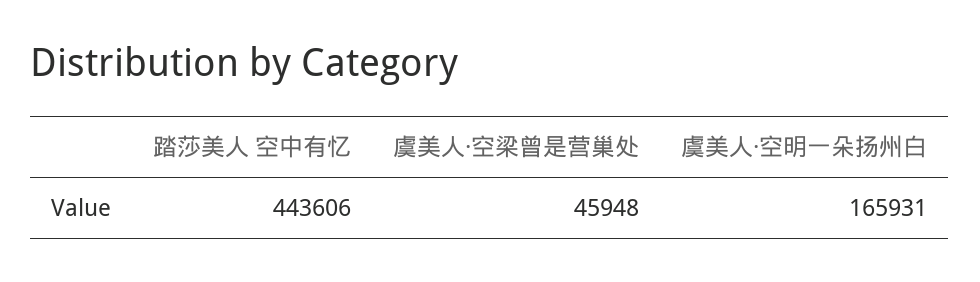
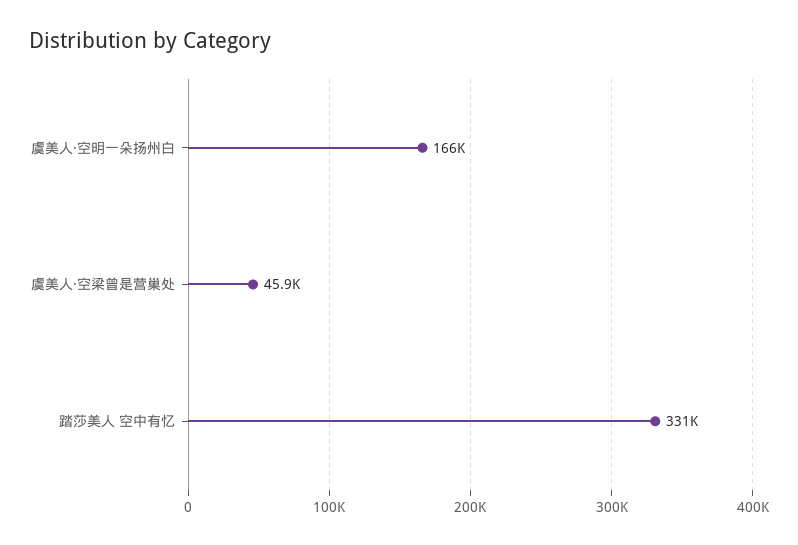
踏莎美人 空中有忆: 443606 -> 331000

